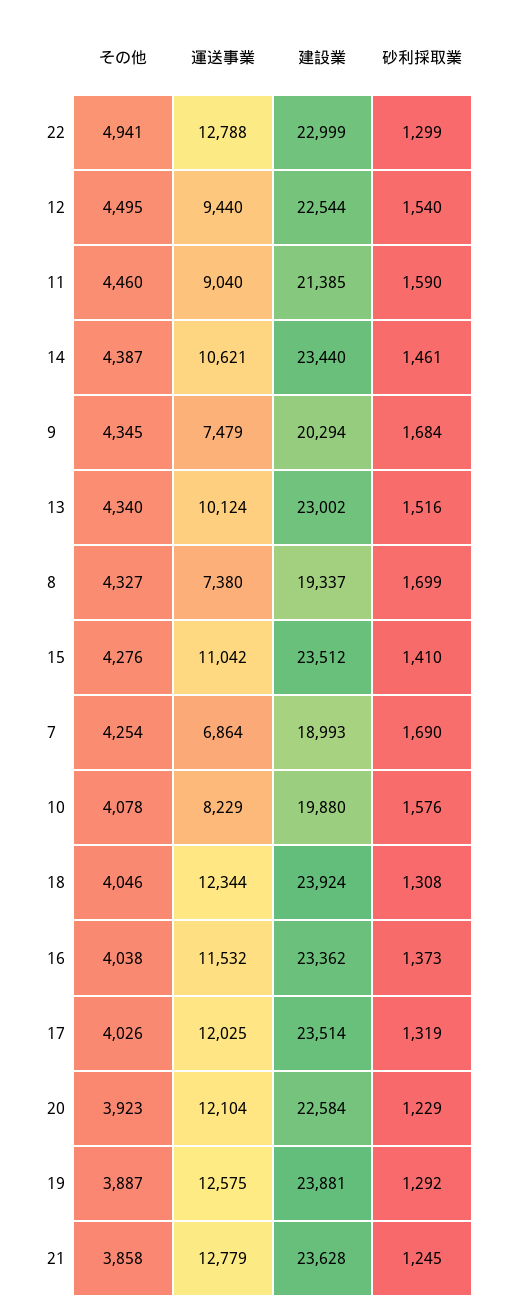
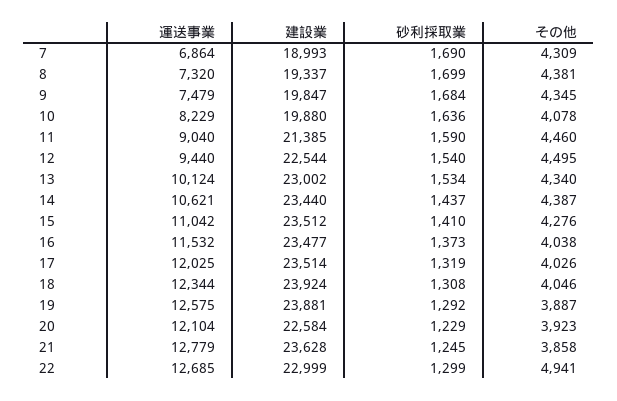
運送事業, 22: 12788 -> 12685
砂利採取業, 14: 1461 -> 1437
建設業, 9: 20294 -> 19847
砂利採取業, 13: 1516 -> 1534
その他, 8: 4327 -> 4381
運送事業, 8: 7380 -> 7320
その他, 7: 4254 -> 4309
砂利採取業, 10: 1576 -> 1636
建設業, 16: 23362 -> 23477

